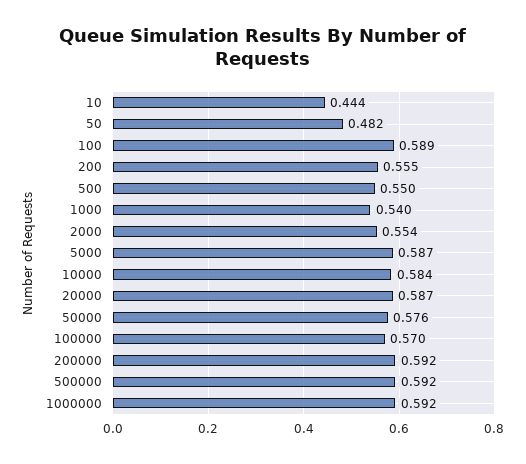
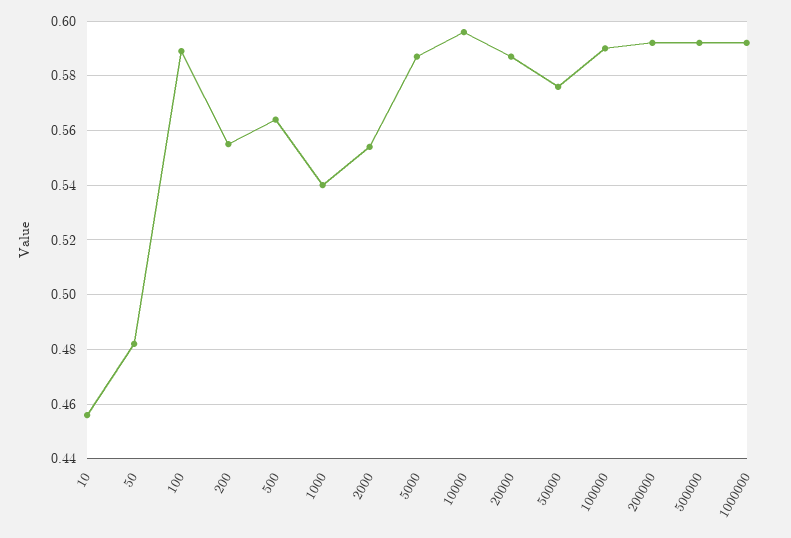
10: 0.444 -> 0.455
500: 0.55 -> 0.565
10000: 0.584 -> 0.595
100000: 0.57 -> 0.59

